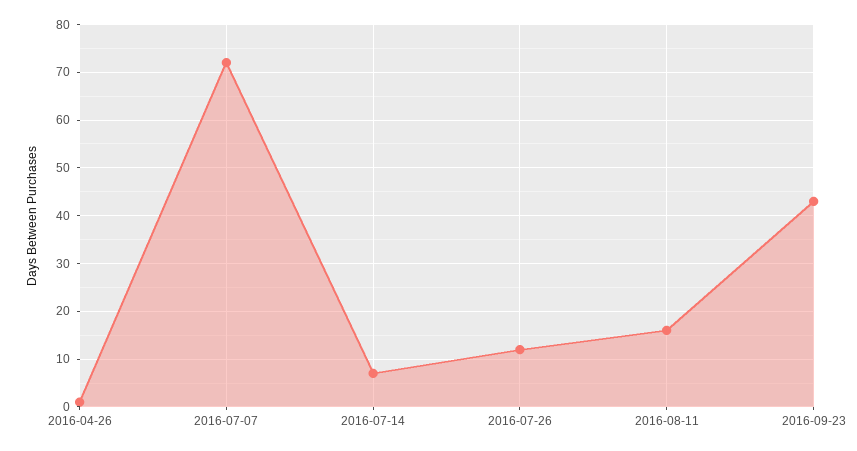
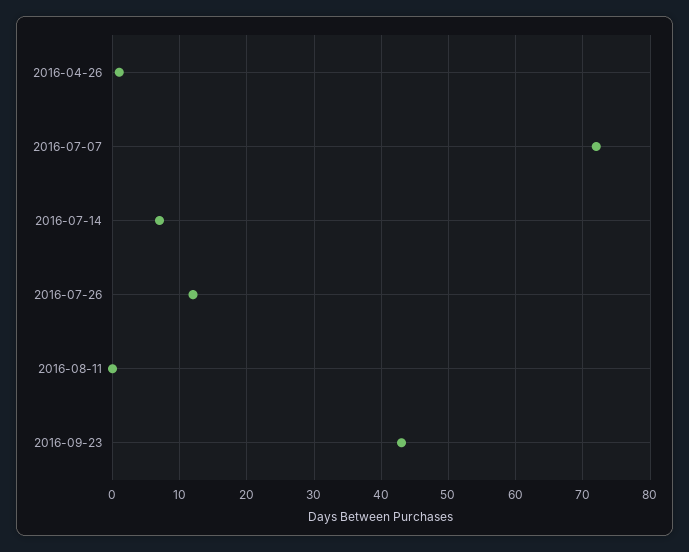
2016-08-11: 15 -> 0

